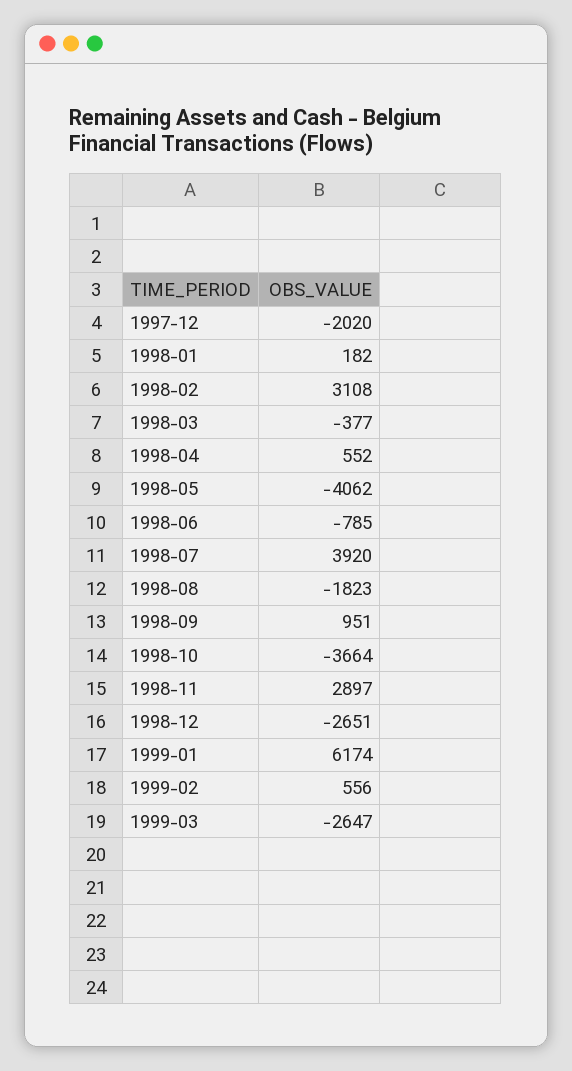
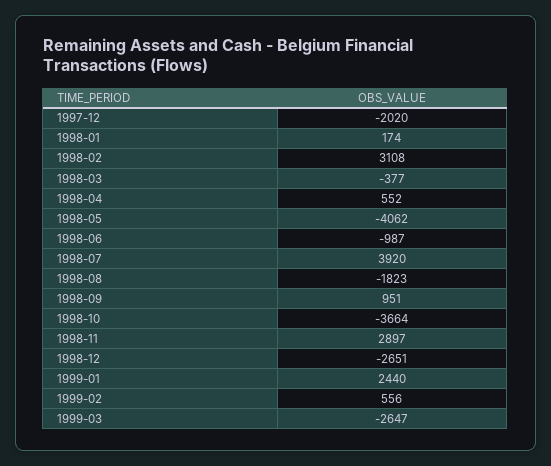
1998-01: 182 -> 174
1998-06: -785 -> -987
1999-01: 6174 -> 2440

